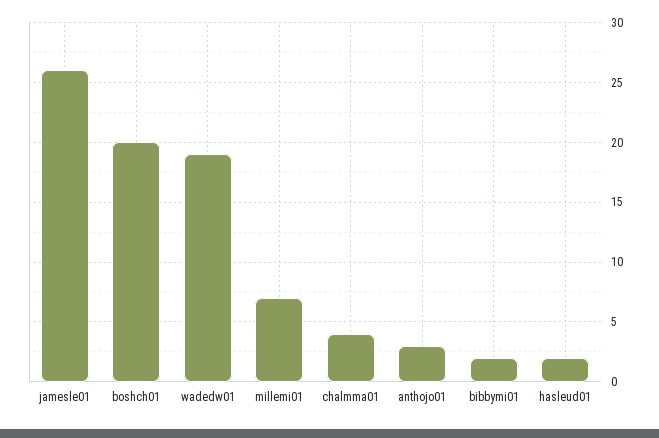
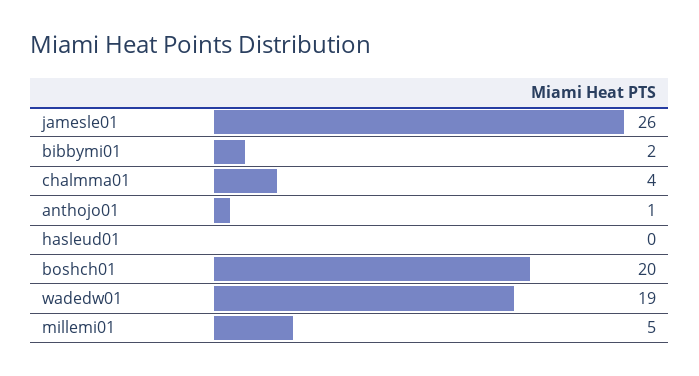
millemi01: 7 -> 5
anthojo01: 3 -> 1
hasleud01: 2 -> 0

